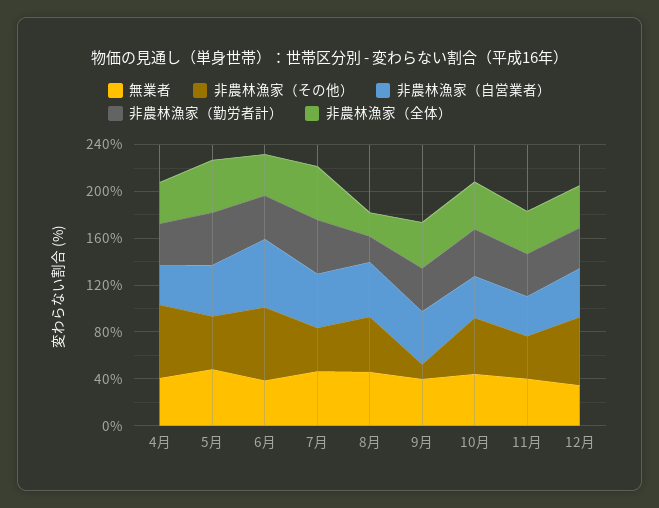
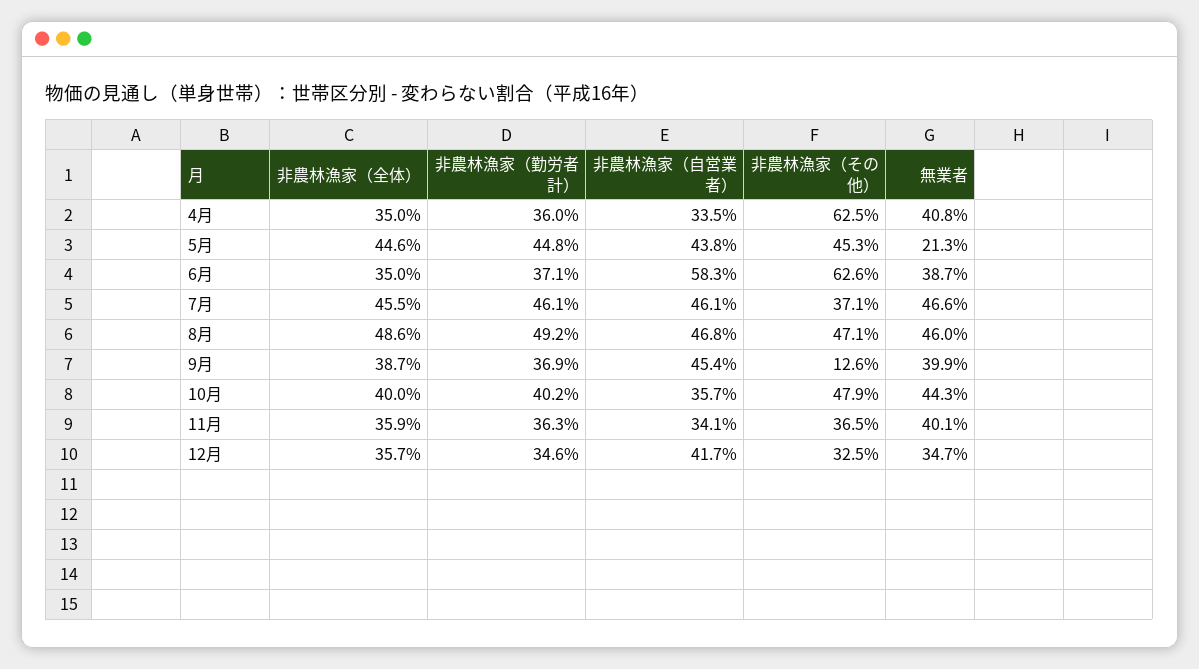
無業者, 5月: 50 -> 21.3
非農林漁家（勤労者計）, 8月: 20 -> 49.2
非農林漁家（全体）, 8月: 20 -> 48.6
非農林漁家（その他）, 12月: 60 -> 32.5

